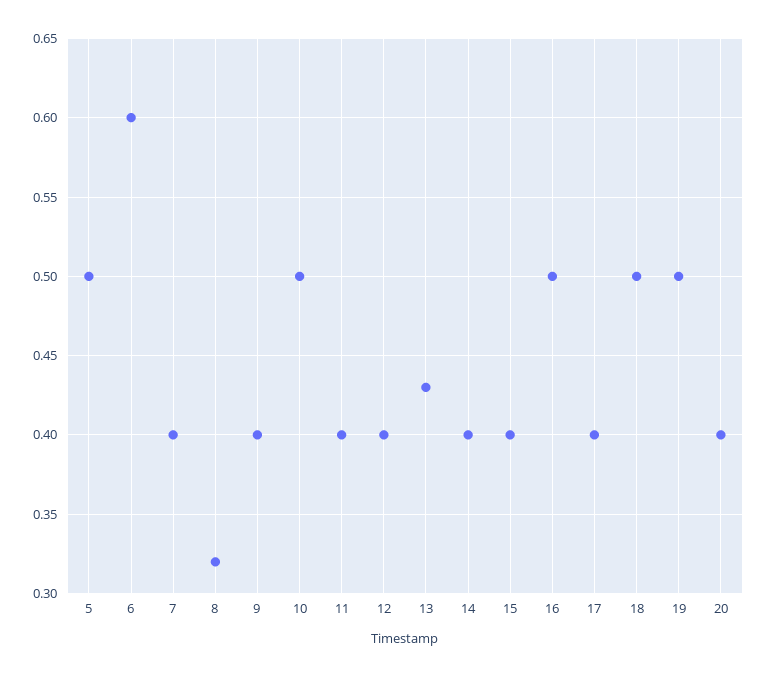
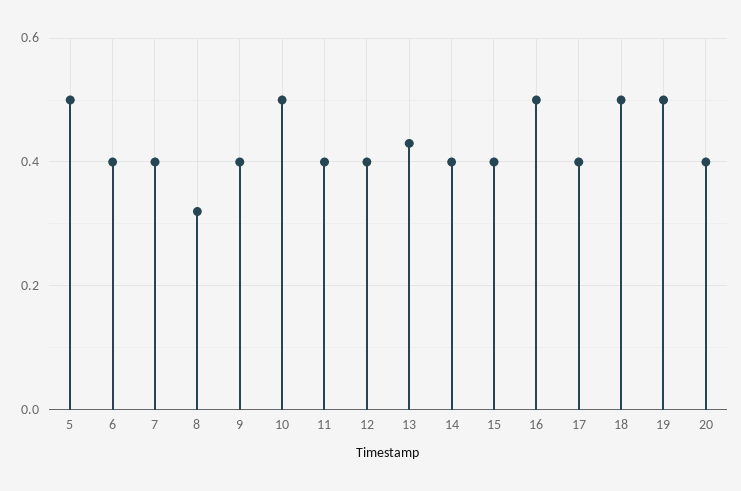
6: 0.6 -> 0.4

